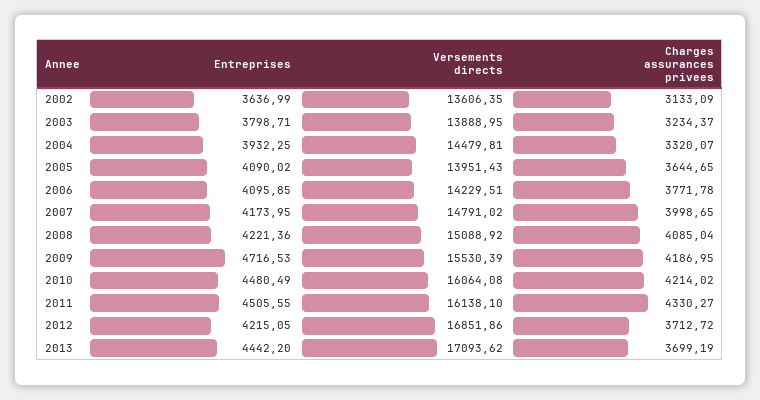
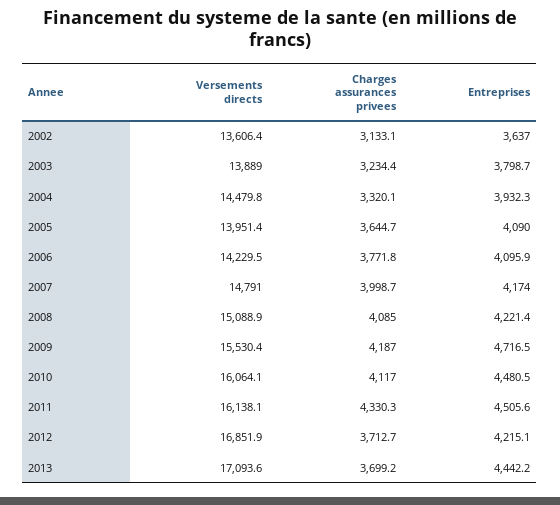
Charges assurances privees, 2010: 4214.02 -> 4117

